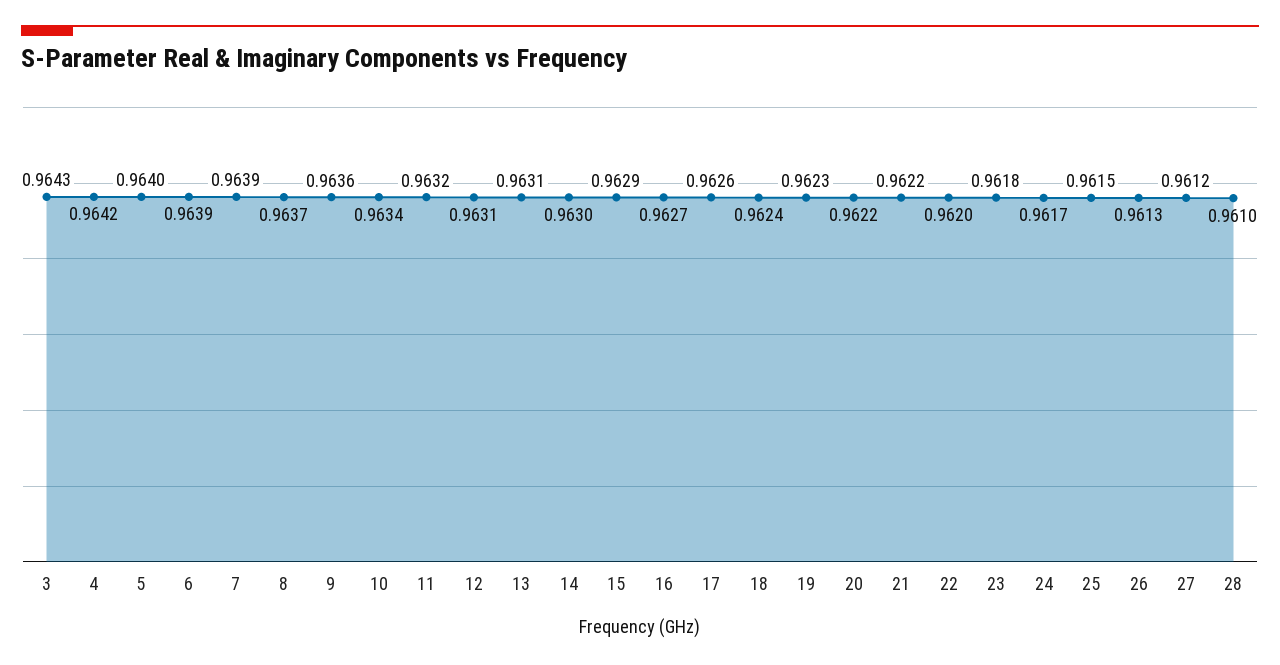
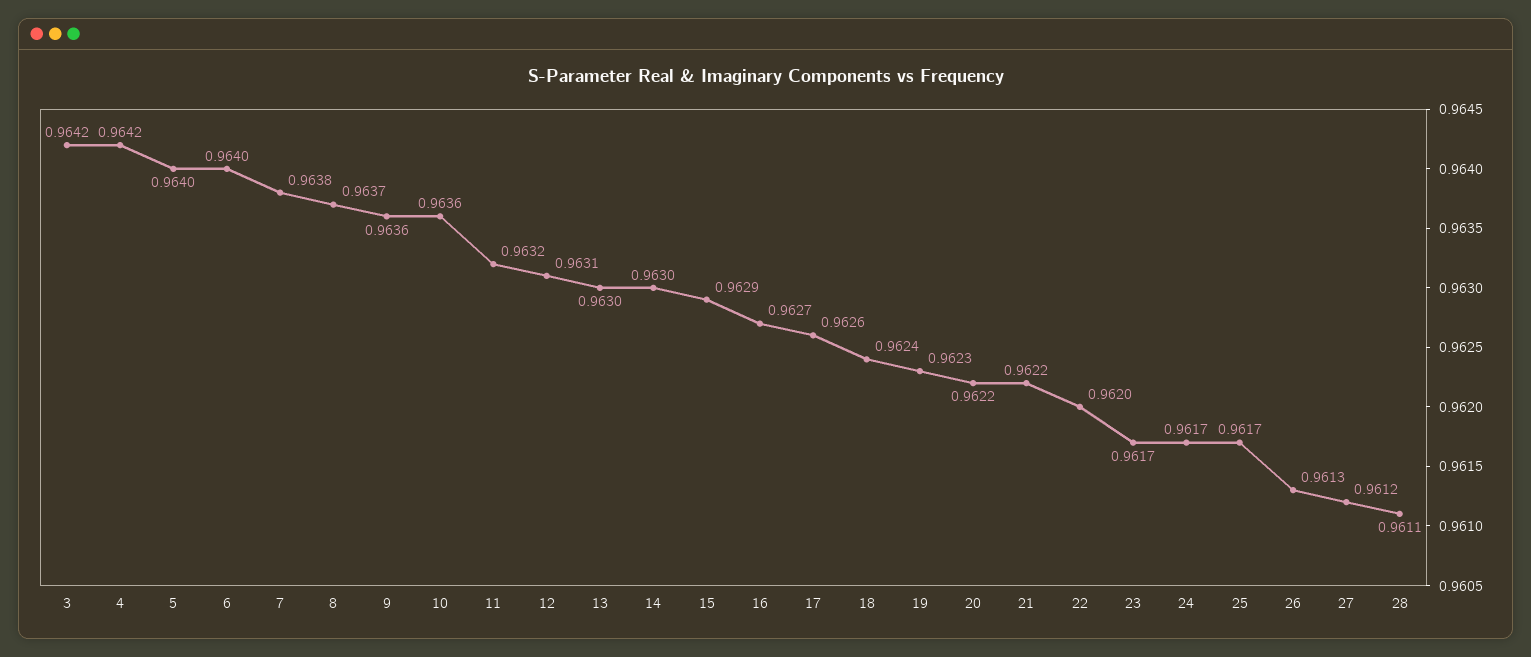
3: 0.9643 -> 0.9642
6: 0.9639 -> 0.964
7: 0.9639 -> 0.9638
10: 0.9634 -> 0.9636
13: 0.9631 -> 0.963
23: 0.9618 -> 0.9617
25: 0.9615 -> 0.9617
28: 0.961 -> 0.9611

